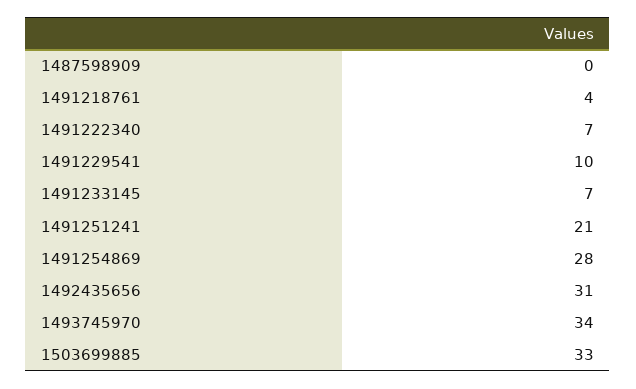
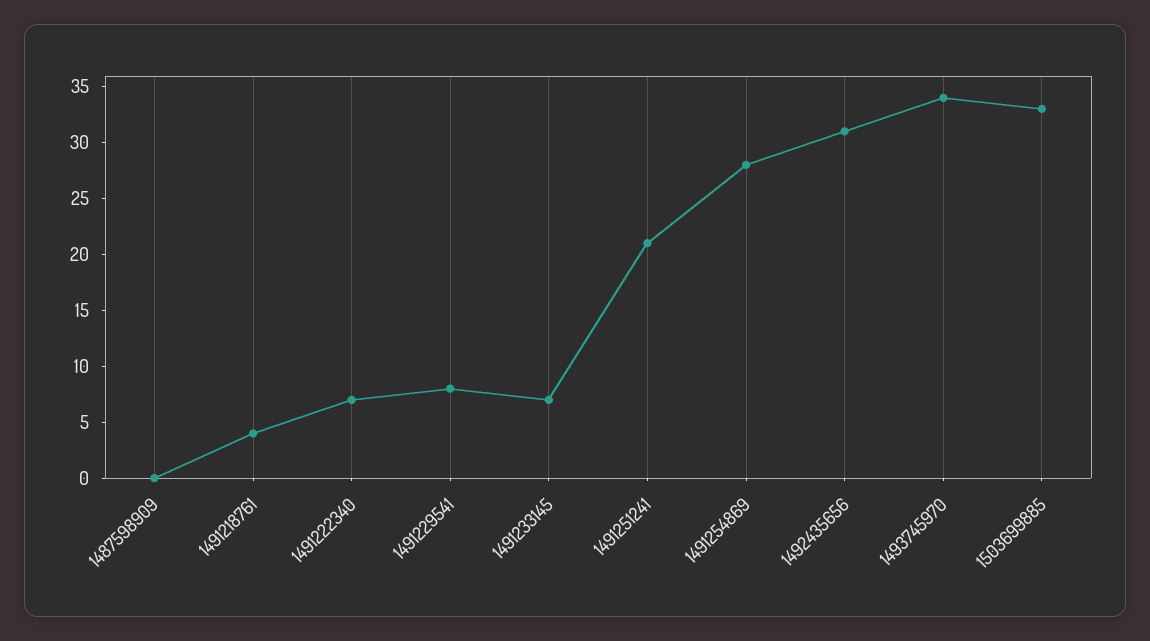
1491229541: 10 -> 8

